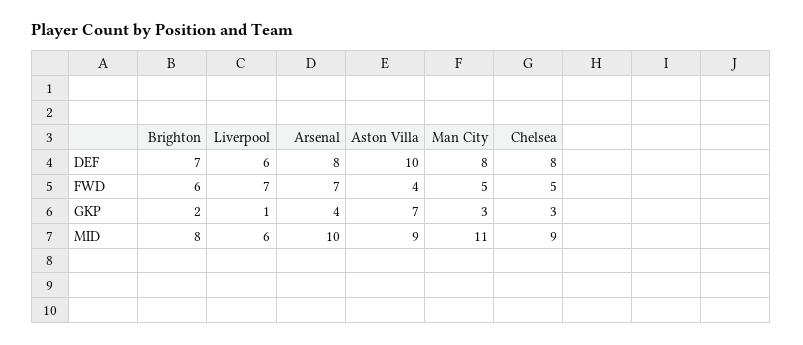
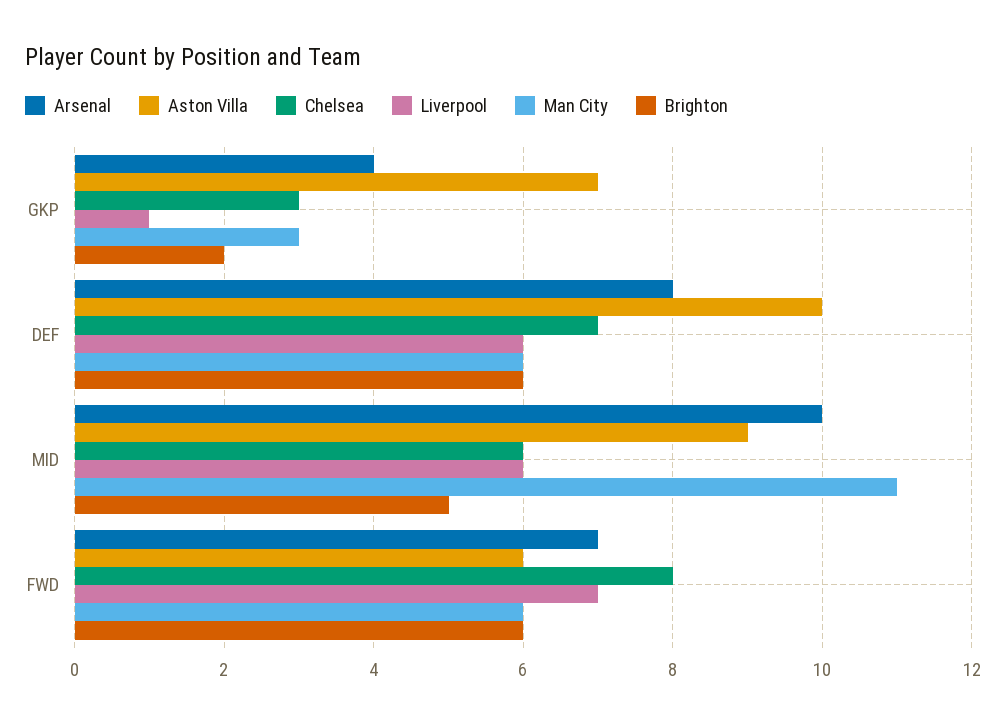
Brighton, DEF: 7 -> 6
Man City, DEF: 8 -> 6
Chelsea, DEF: 8 -> 7
Aston Villa, FWD: 4 -> 6
Man City, FWD: 5 -> 6
Chelsea, FWD: 5 -> 8
Brighton, MID: 8 -> 5
Chelsea, MID: 9 -> 6

